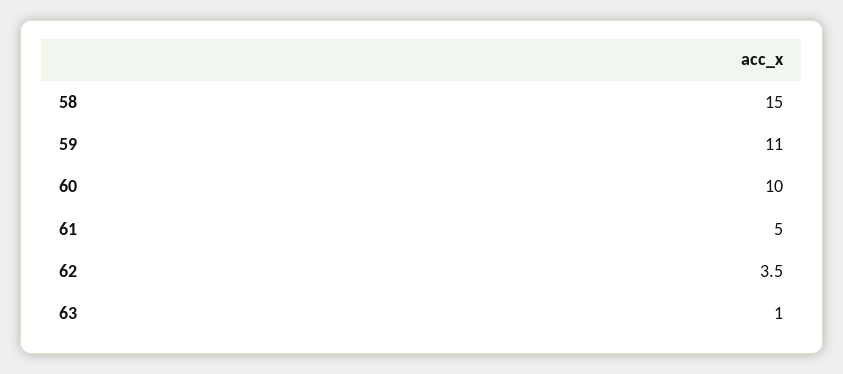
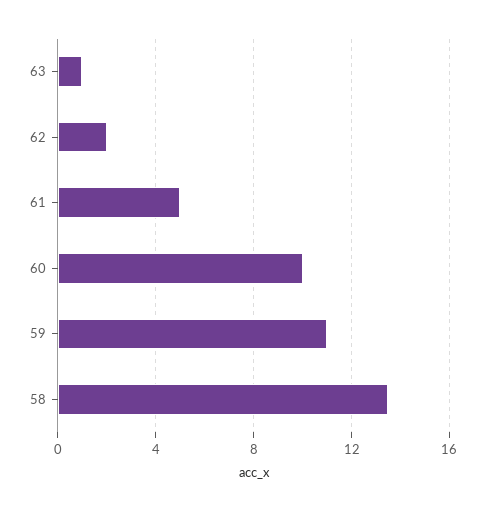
58: 15 -> 13.5
62: 3.5 -> 2

